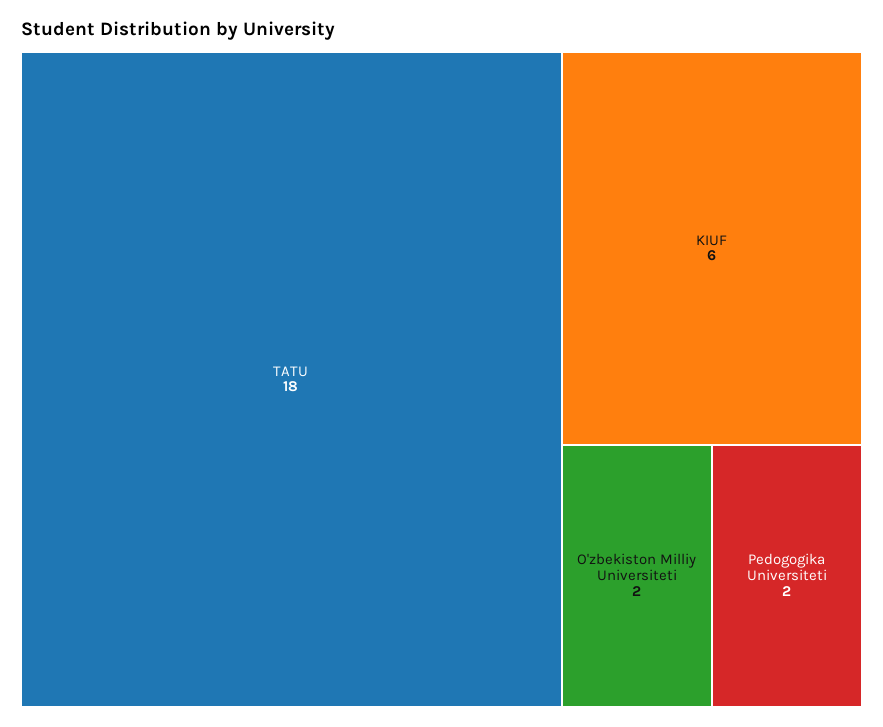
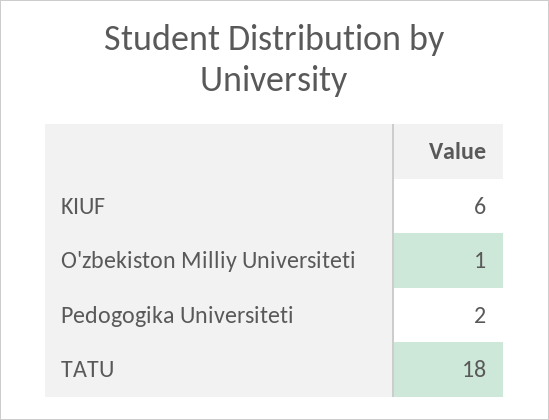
O'zbekiston Milliy Universiteti: 2 -> 1

